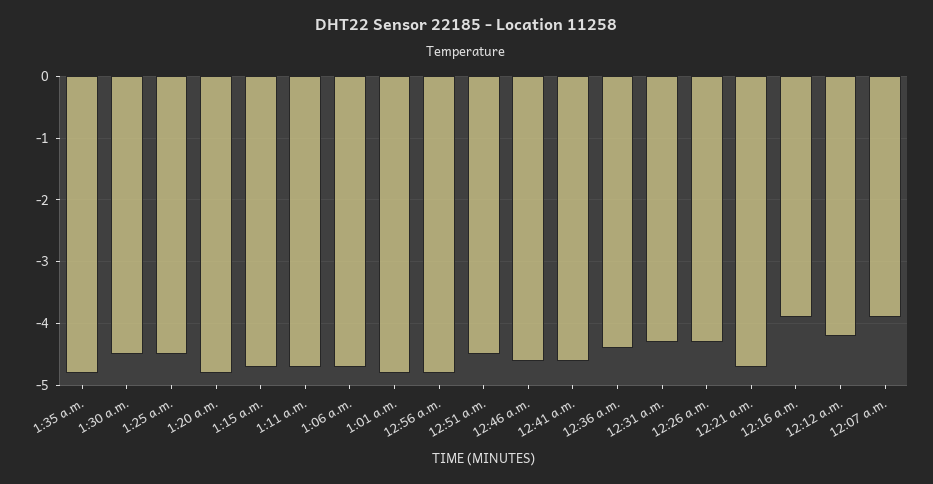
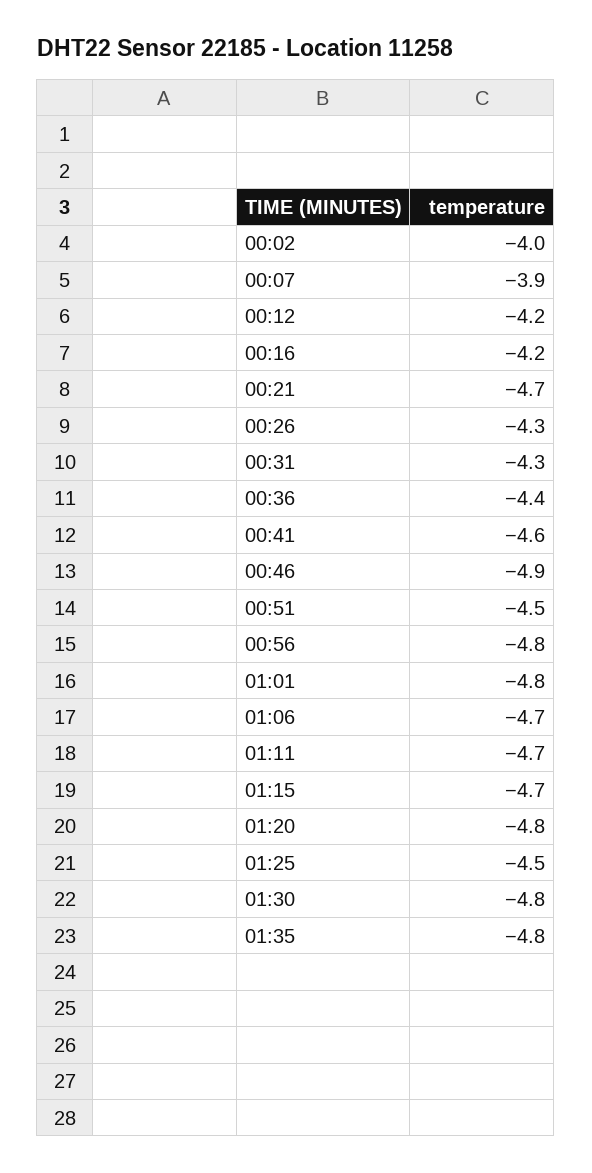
1:30 a.m.: -4.5 -> -4.8
12:46 a.m.: -4.6 -> -4.9
12:16 a.m.: -3.9 -> -4.2
00:02: none -> -4

